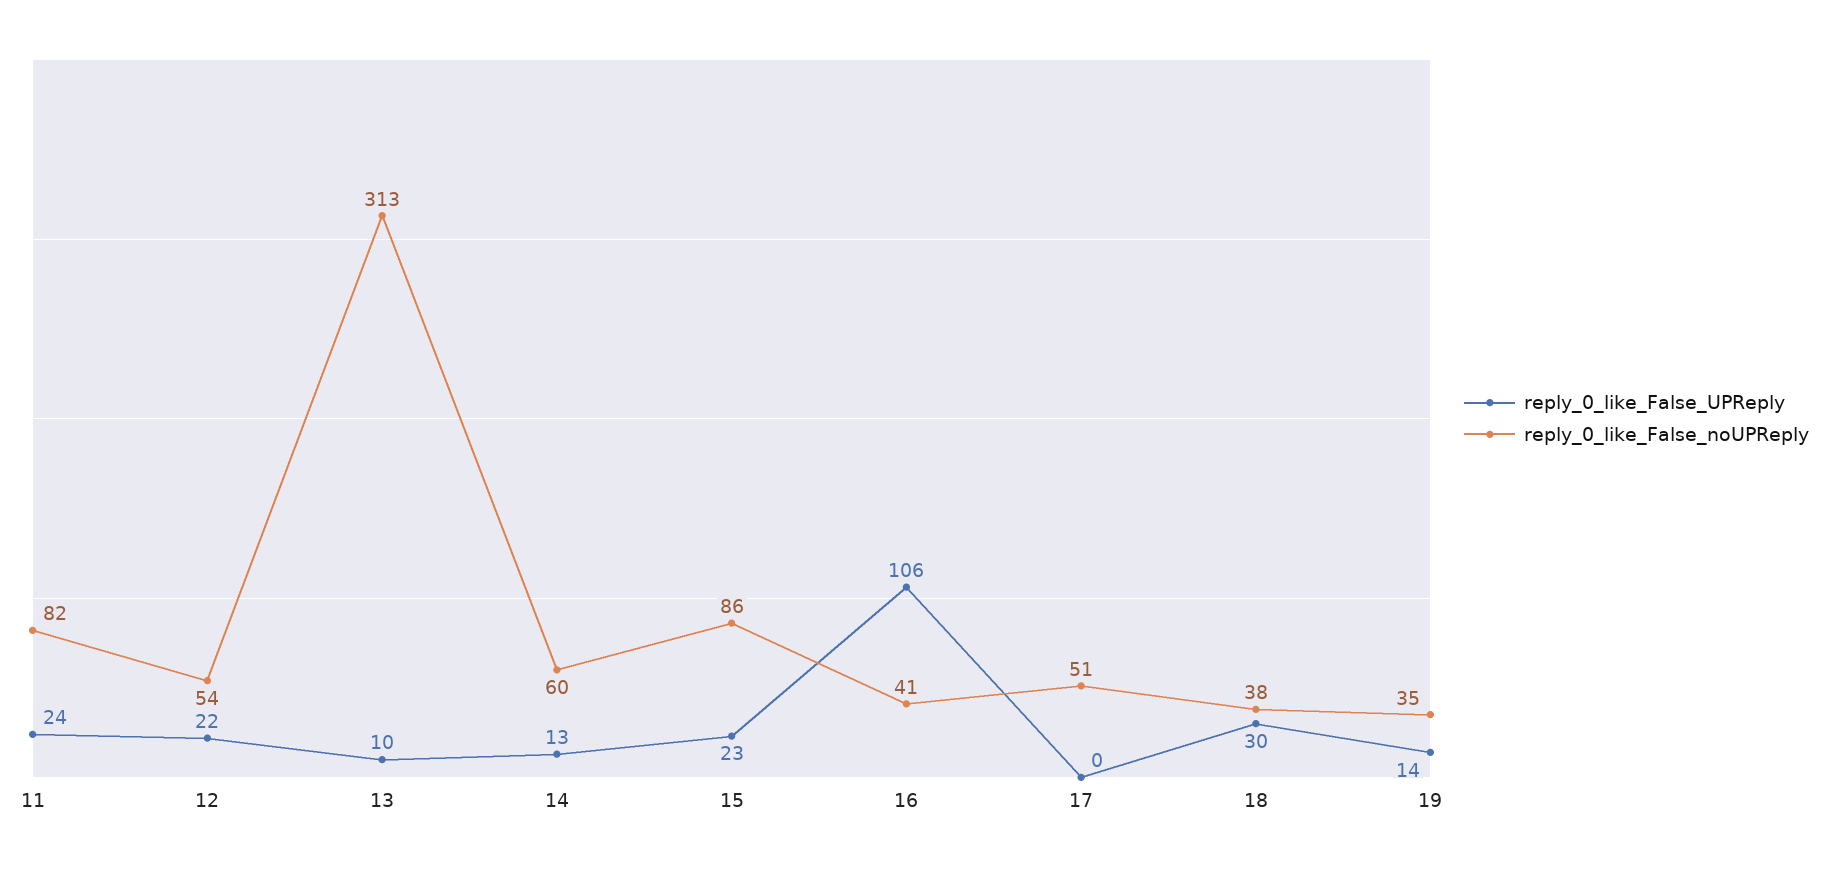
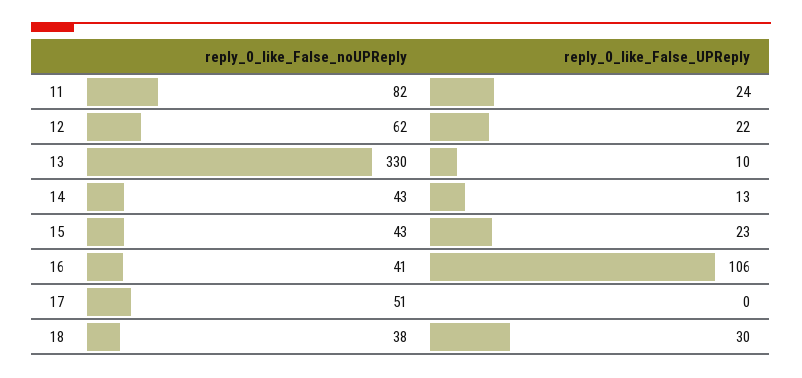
reply_0_like_False_noUPReply, 12: 54 -> 62
reply_0_like_False_noUPReply, 13: 313 -> 330
reply_0_like_False_noUPReply, 14: 60 -> 43
reply_0_like_False_noUPReply, 15: 86 -> 43
reply_0_like_False_UPReply, 19: 14 -> none
reply_0_like_False_noUPReply, 19: 35 -> none

